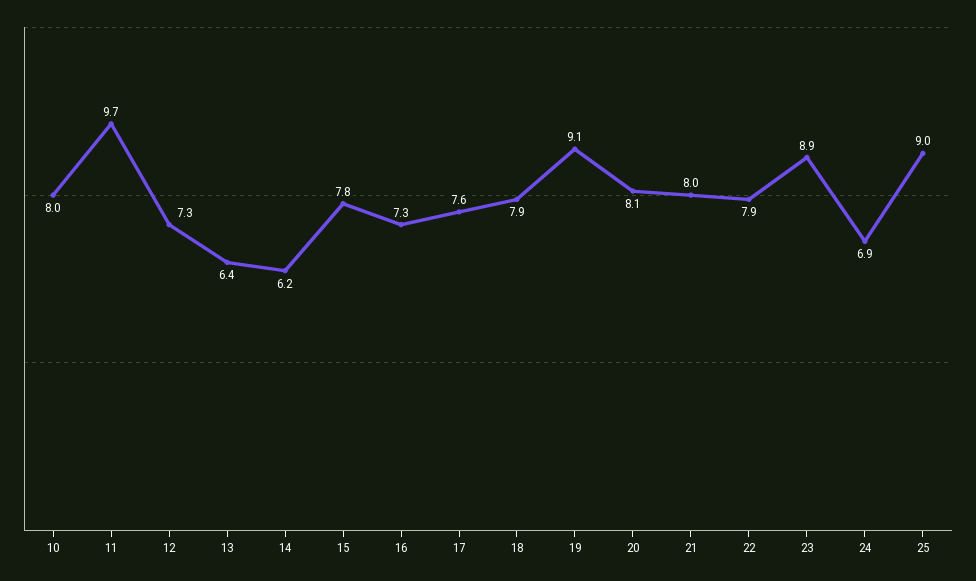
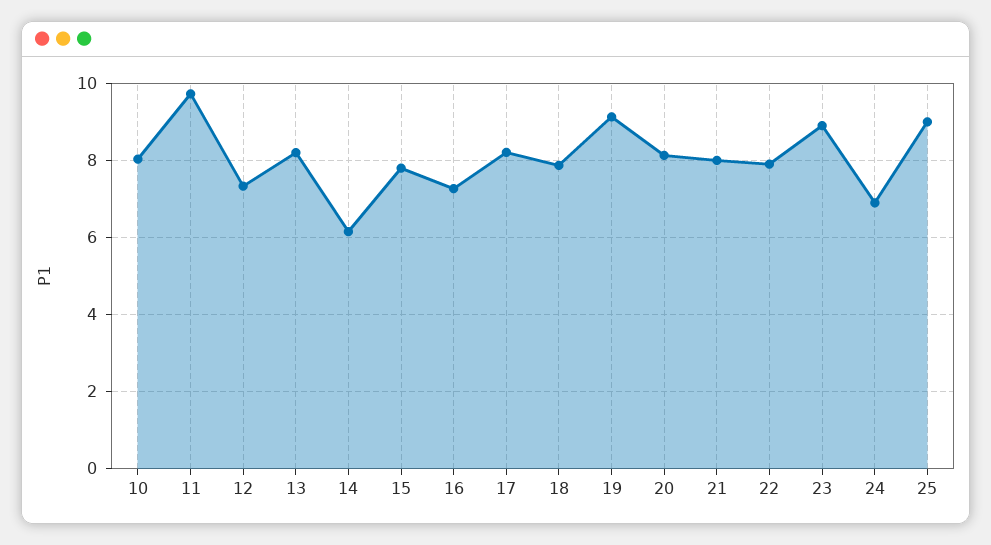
13: 6.4 -> 8.2
17: 7.6 -> 8.2

